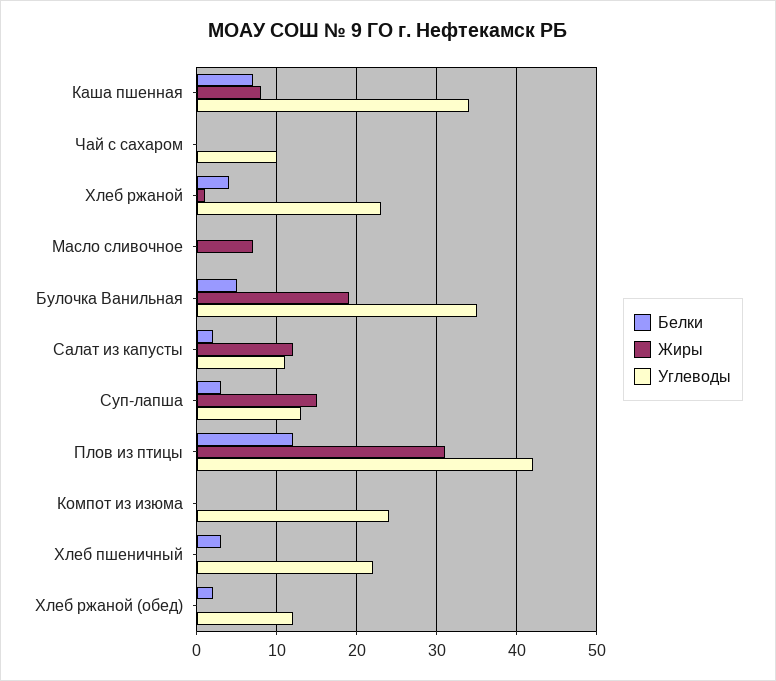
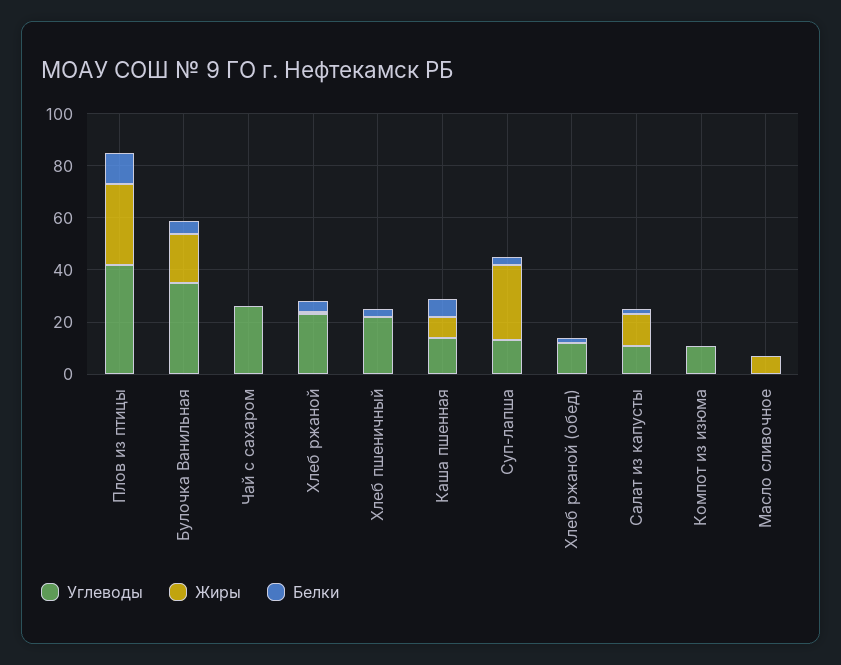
Углеводы, Каша пшенная: 34 -> 15
Углеводы, Чай с сахаром: 10 -> 25
Жиры, Суп-лапша: 15 -> 30
Углеводы, Компот из изюма: 24 -> 10

